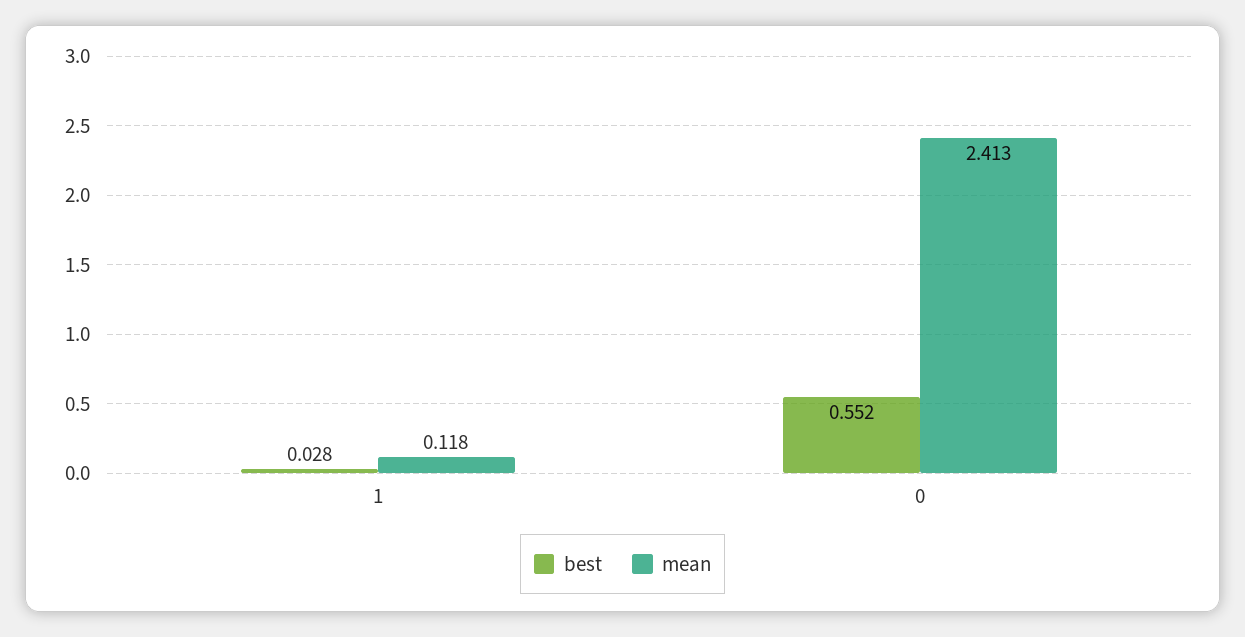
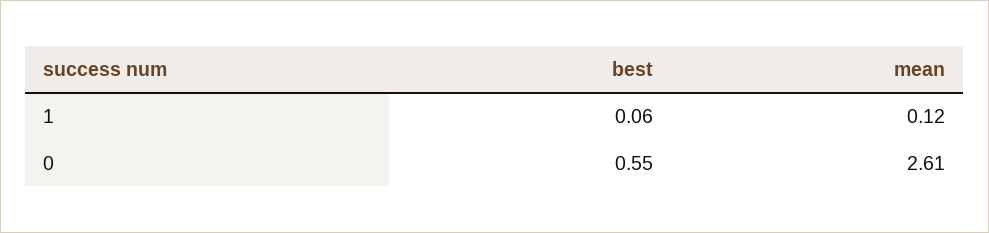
best, 1: 0.028 -> 0.06
mean, 0: 2.413 -> 2.61

